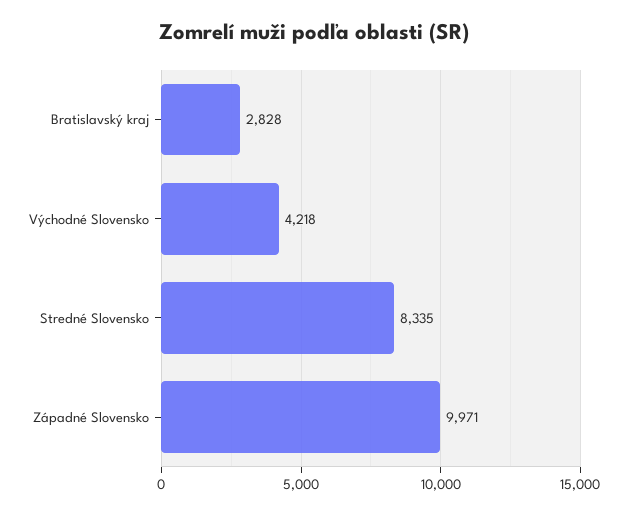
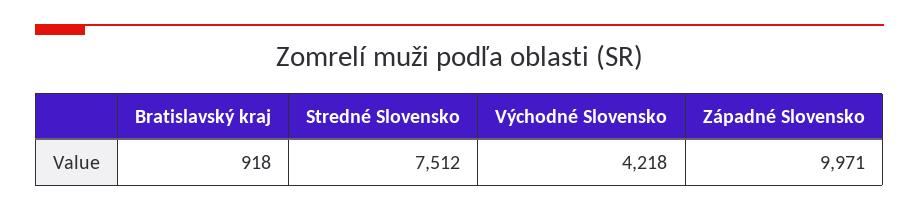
Bratislavský kraj: 2828 -> 918
Stredné Slovensko: 8335 -> 7512

